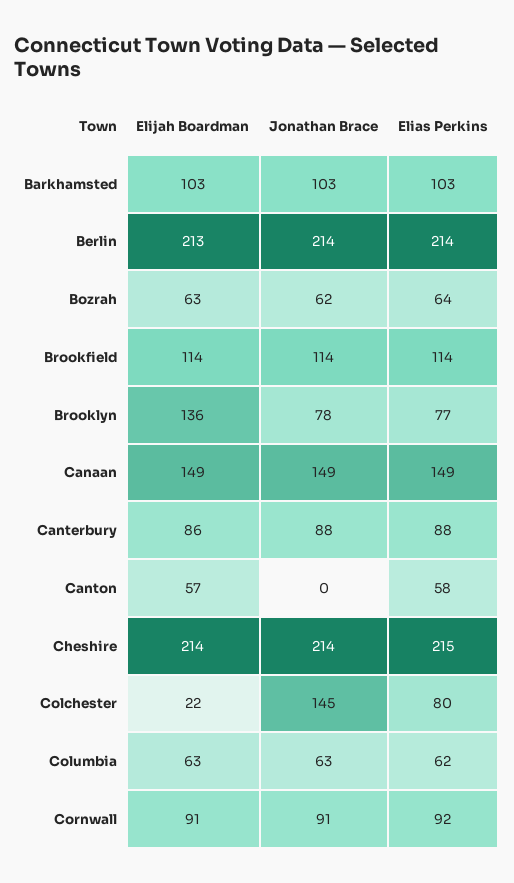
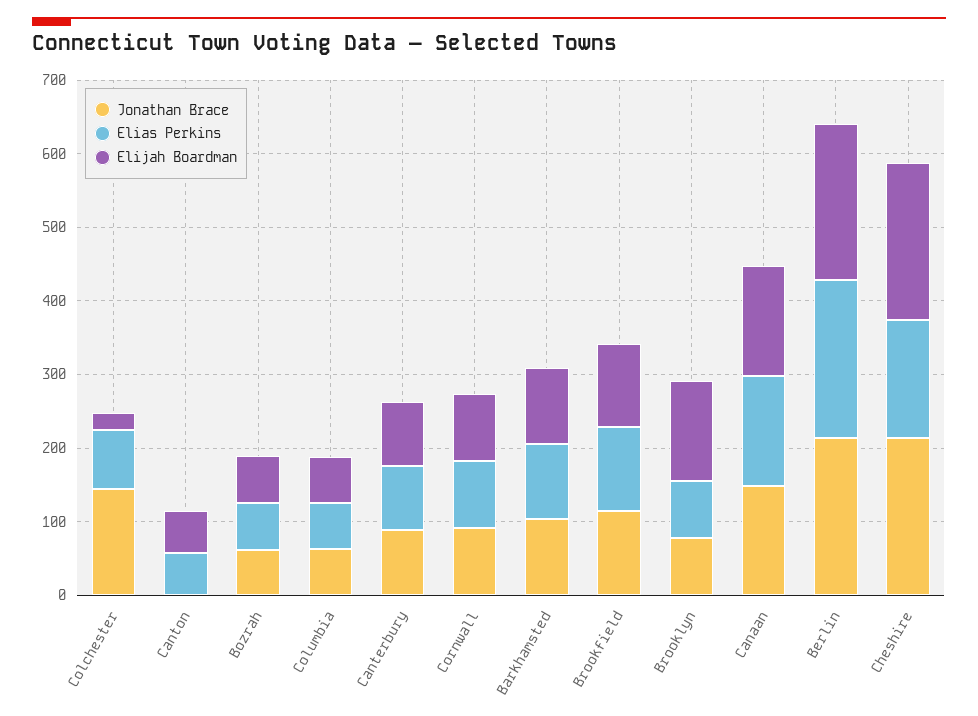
Elias Perkins, Cheshire: 215 -> 160

